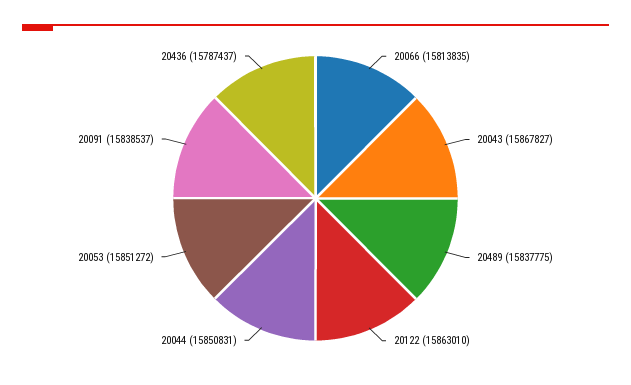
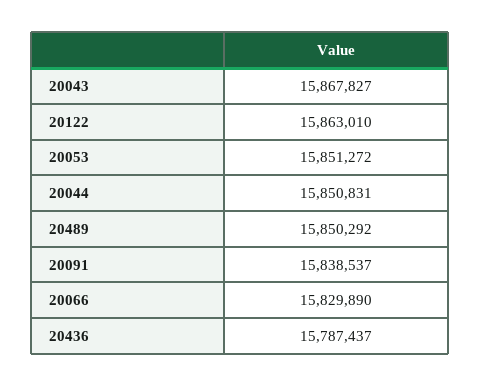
20066: 15813835 -> 15829890
20489: 15837775 -> 15850292

